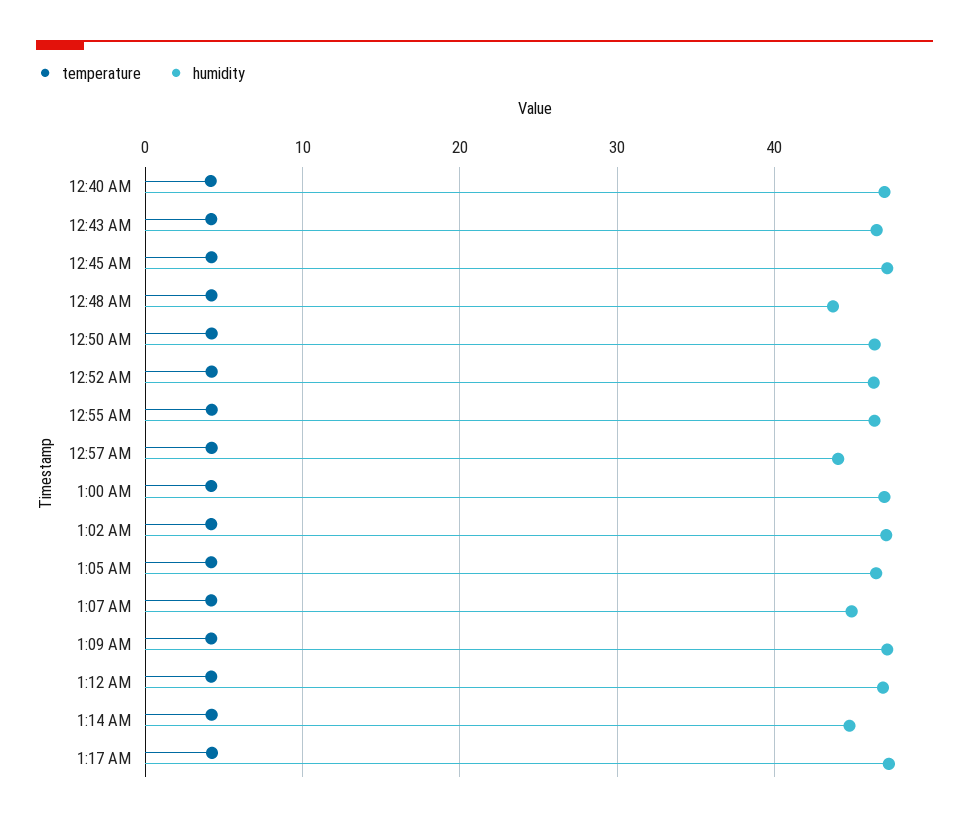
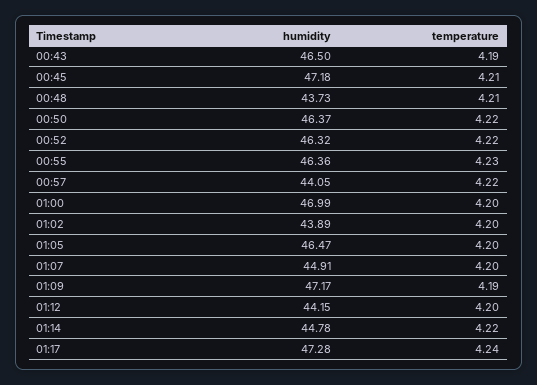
temperature, 12:40 AM: 4 -> none
humidity, 12:40 AM: 47 -> none
humidity, 1:02 AM: 47 -> 43.89
humidity, 1:12 AM: 47 -> 44.15

